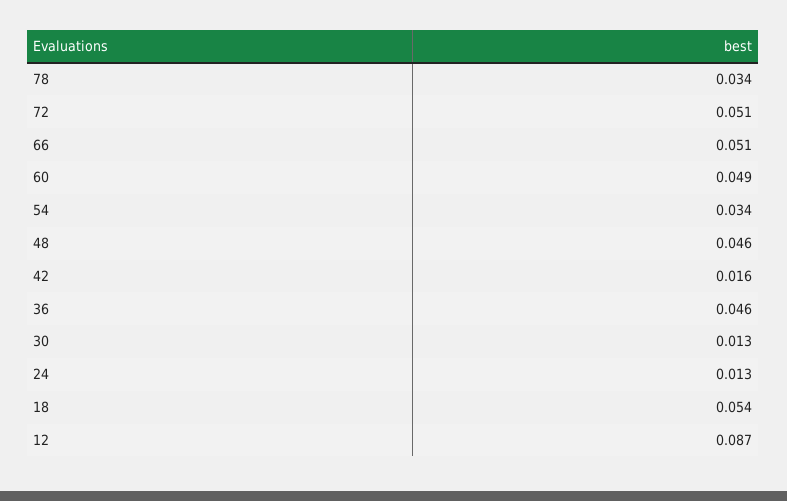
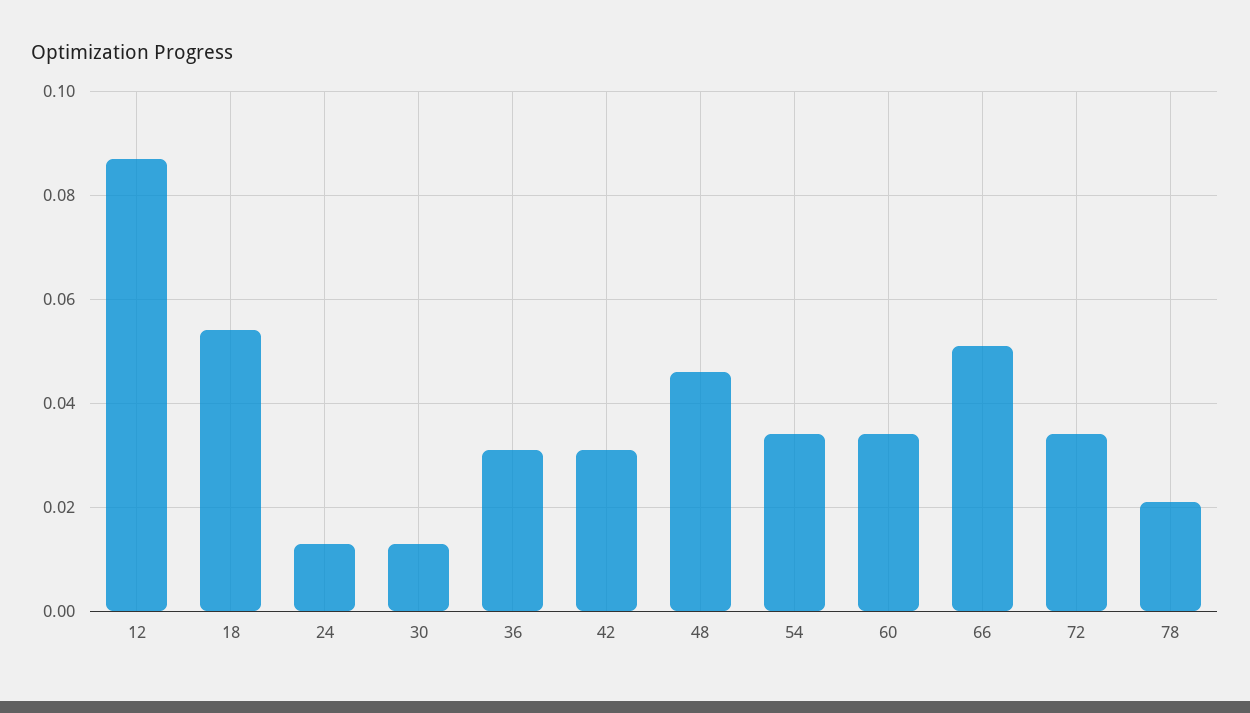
78: 0.034 -> 0.02
72: 0.051 -> 0.035
60: 0.049 -> 0.035
42: 0.016 -> 0.03
36: 0.046 -> 0.03

